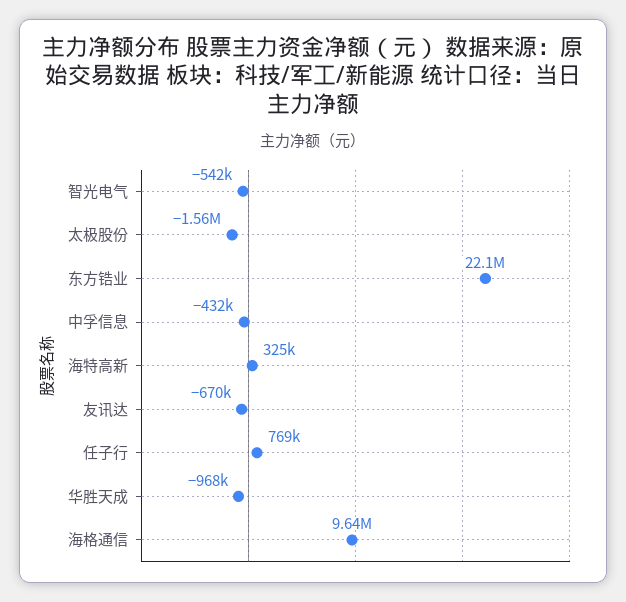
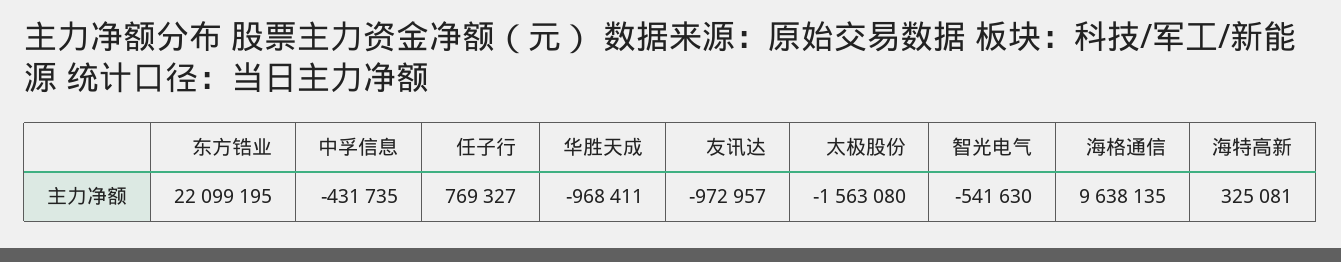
友讯达: -670000 -> -972957

